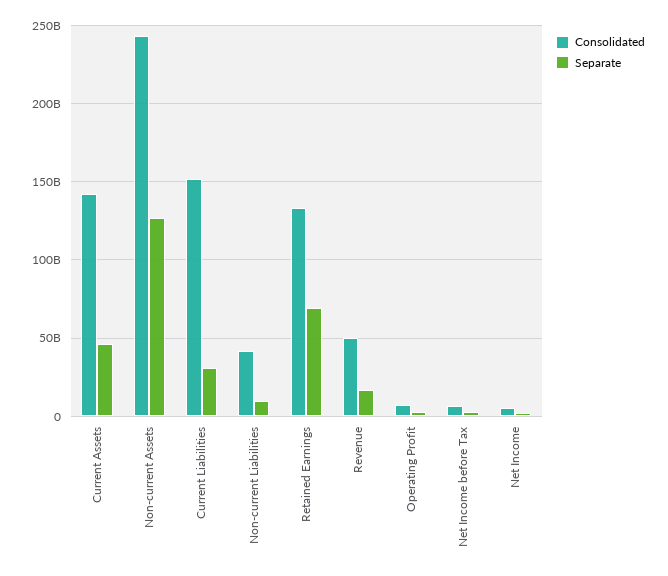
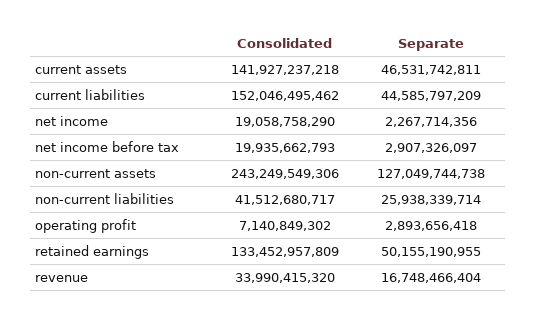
Separate, Current Liabilities: 30000000000 -> 44585797209
Separate, Non-current Liabilities: 10000000000 -> 25938339714
Separate, Retained Earnings: 70000000000 -> 50155190955
Consolidated, Revenue: 50000000000 -> 33990415320
Consolidated, Net Income before Tax: 5000000000 -> 19935662793
Consolidated, Net Income: 5000000000 -> 19058758290

